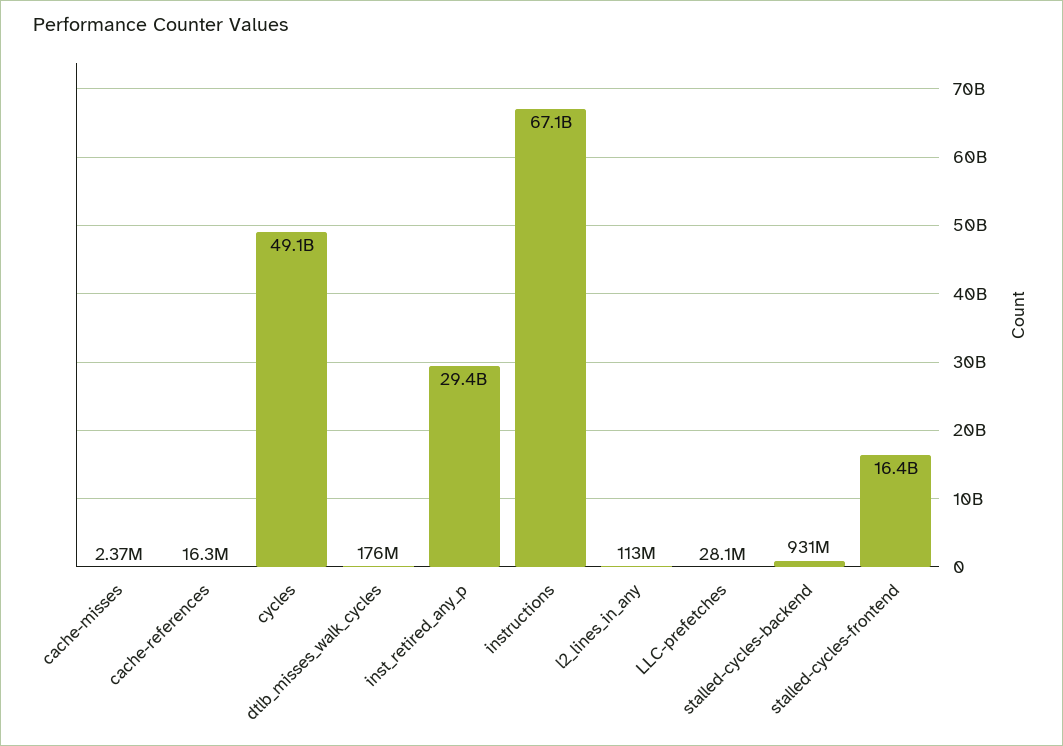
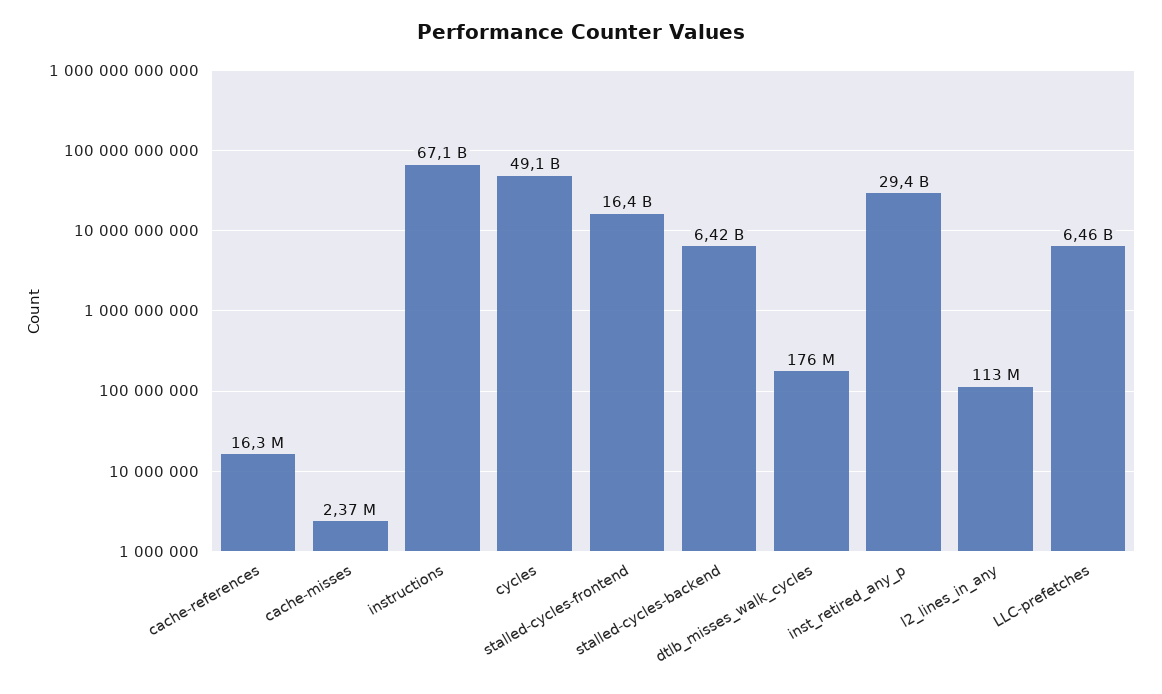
LLC-prefetches: 28100000 -> 6460000000
stalled-cycles-backend: 931000000 -> 6420000000

